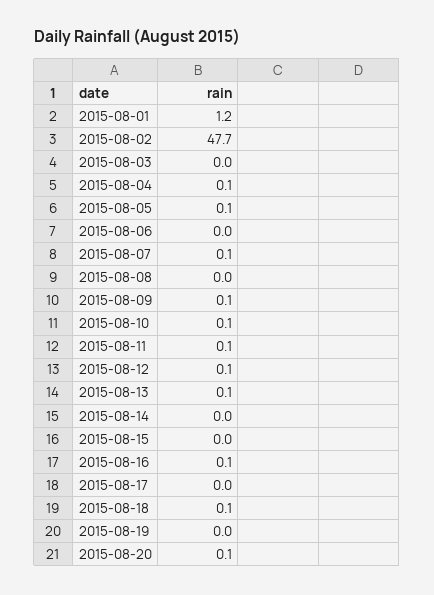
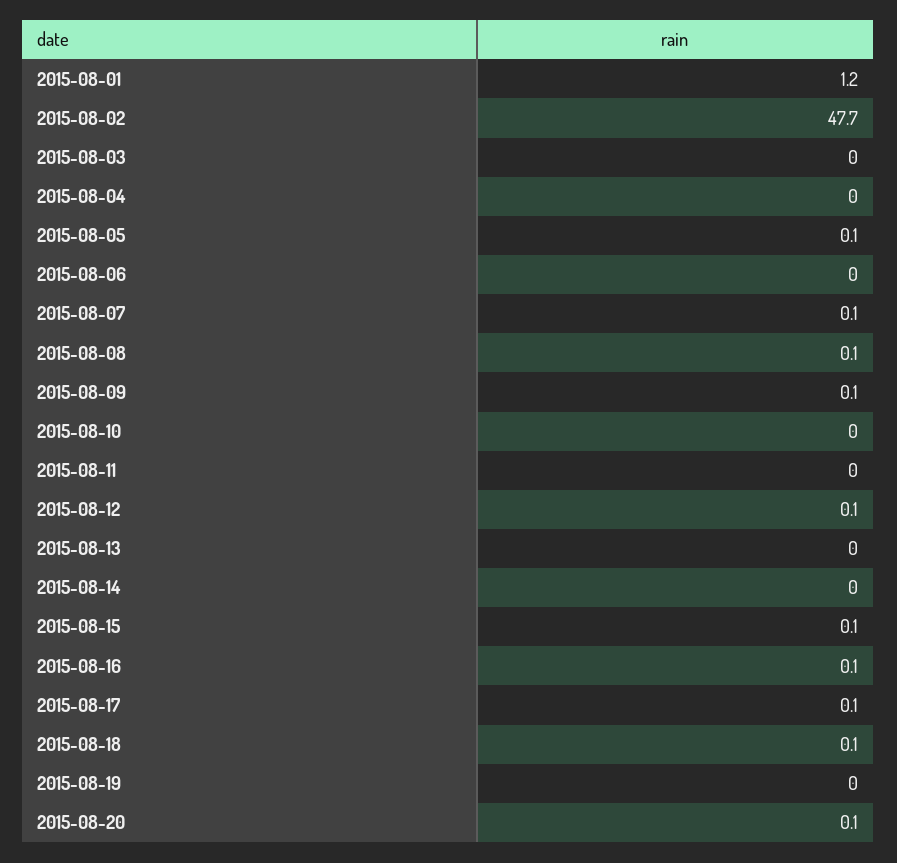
2015-08-04: 0.1 -> 0
2015-08-08: 0 -> 0.1
2015-08-10: 0.1 -> 0
2015-08-11: 0.1 -> 0
2015-08-13: 0.1 -> 0
2015-08-15: 0 -> 0.1
2015-08-17: 0 -> 0.1

